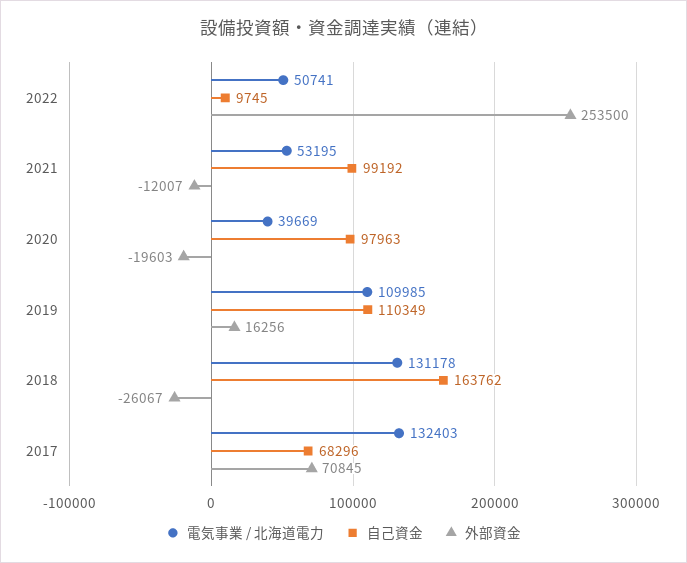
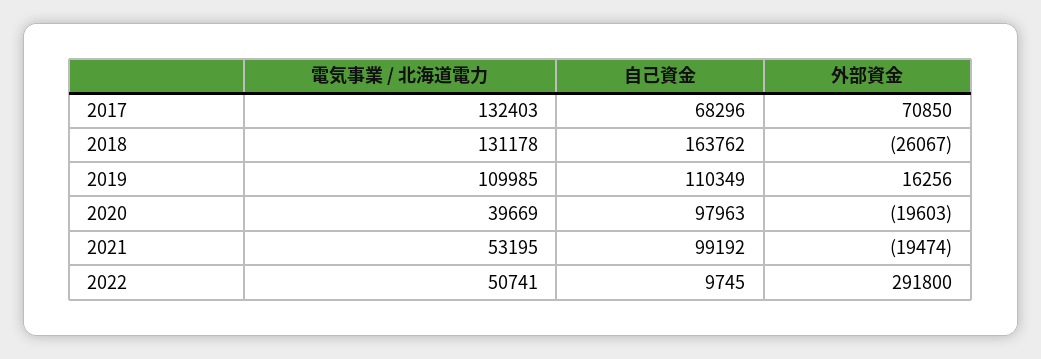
外部資金, 2022: 253500 -> 291800
外部資金, 2021: -12007 -> -19474
外部資金, 2017: 70845 -> 70850

